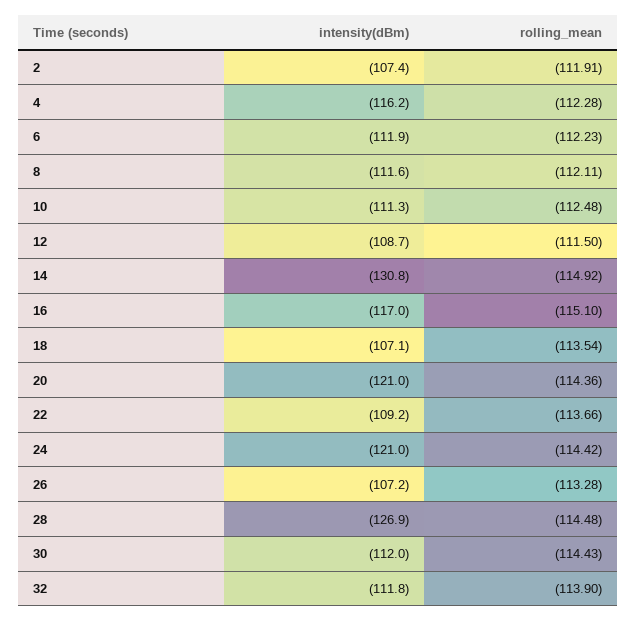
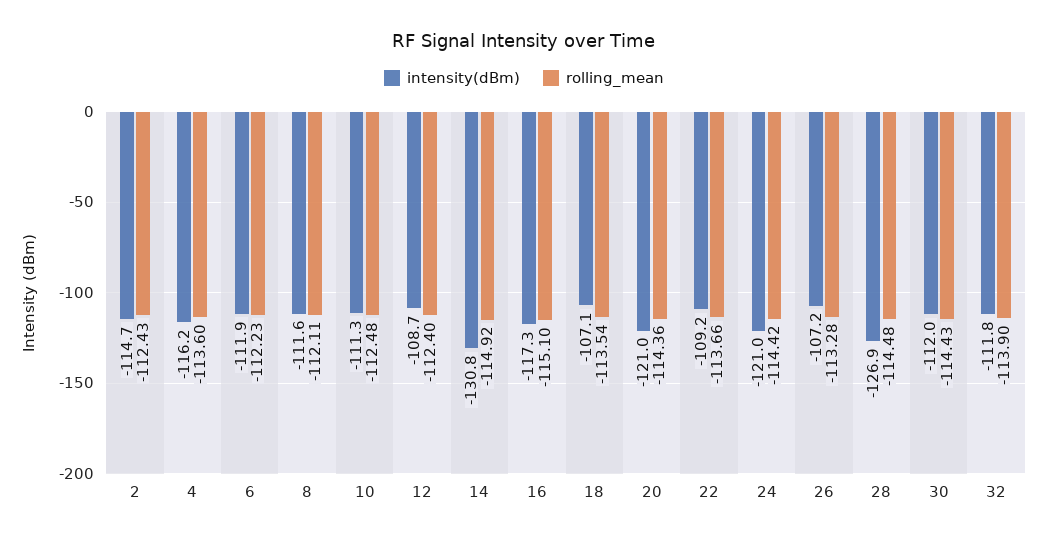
intensity(dBm), 2: -107.4 -> -114.7
rolling_mean, 2: -111.91 -> -112.43
rolling_mean, 4: -112.28 -> -113.6
rolling_mean, 12: -111.5 -> -112.4
intensity(dBm), 16: -117 -> -117.3

